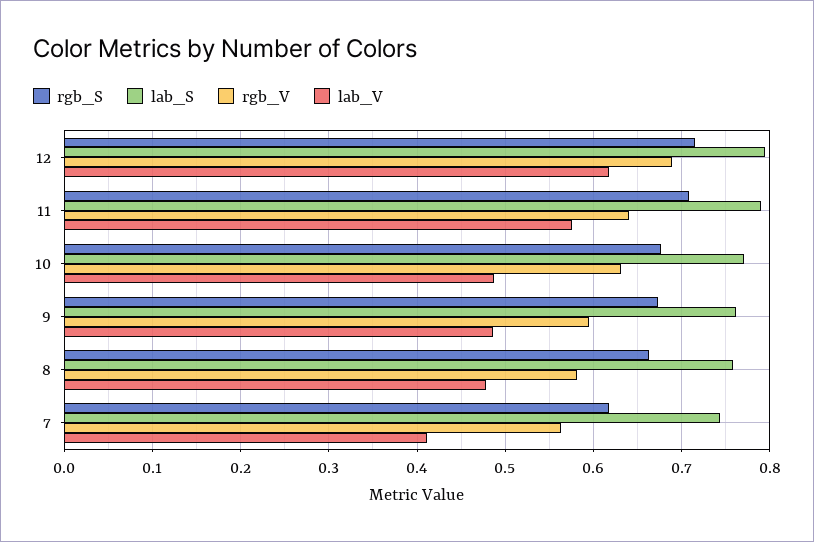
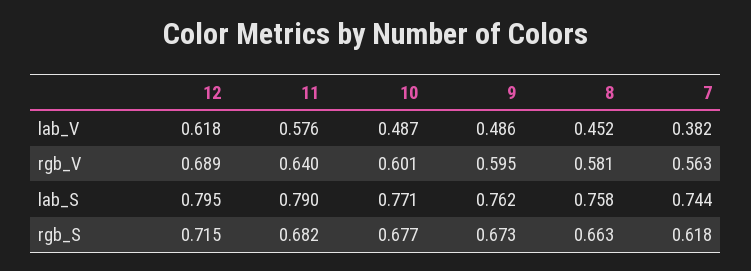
rgb_S, 11: 0.71 -> 0.682
rgb_V, 10: 0.63 -> 0.601
lab_V, 8: 0.48 -> 0.452
lab_V, 7: 0.41 -> 0.382

